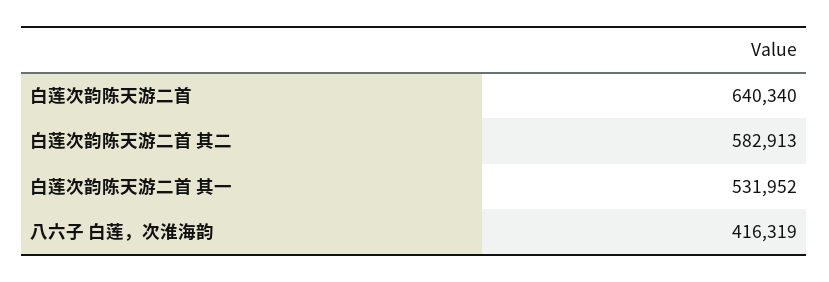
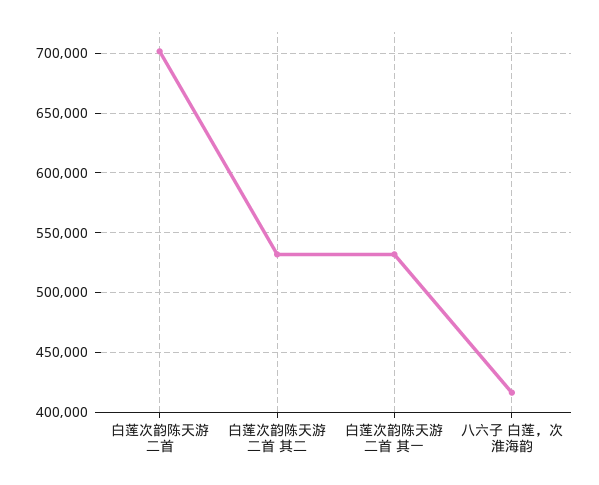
白莲次韵陈天游二首: 640340 -> 700000
白莲次韵陈天游二首 其二: 582913 -> 530000

